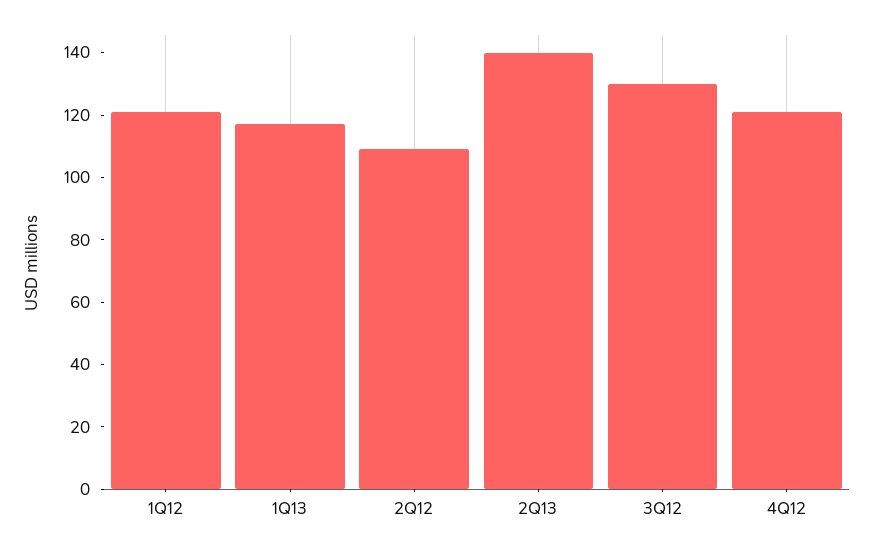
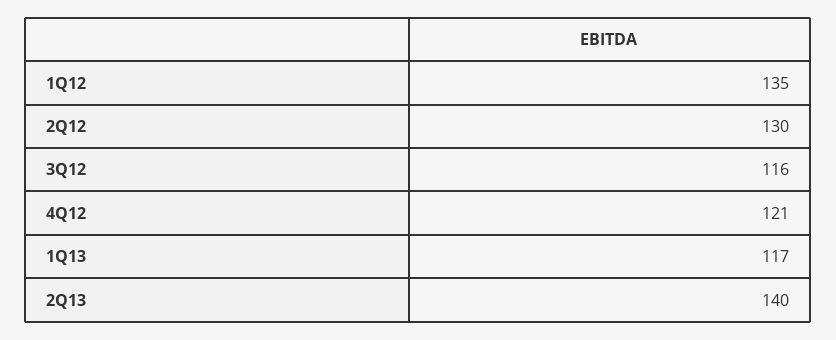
1Q12: 120 -> 135
2Q12: 110 -> 130
3Q12: 130 -> 116

